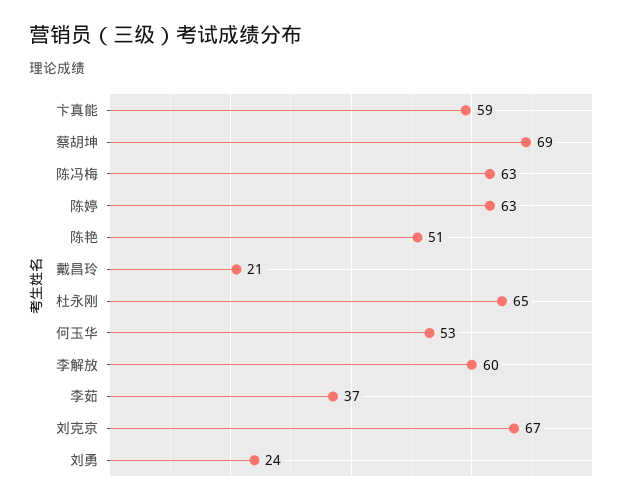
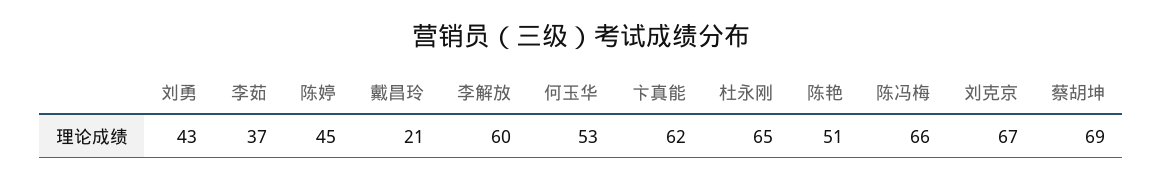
卞真能: 59 -> 62
陈冯梅: 63 -> 66
陈婷: 63 -> 45
刘勇: 24 -> 43

